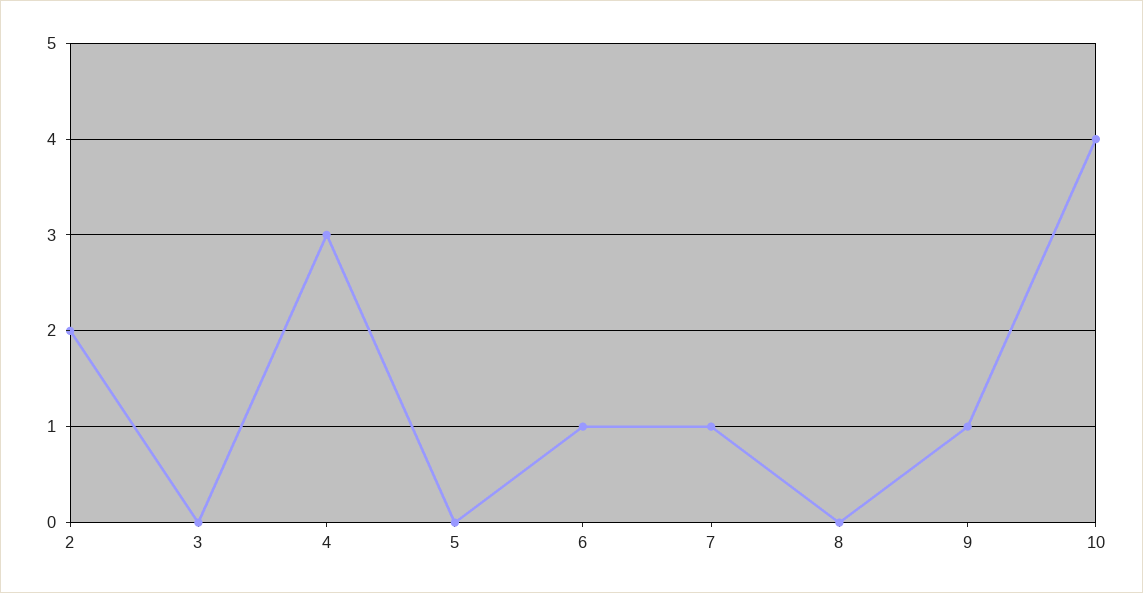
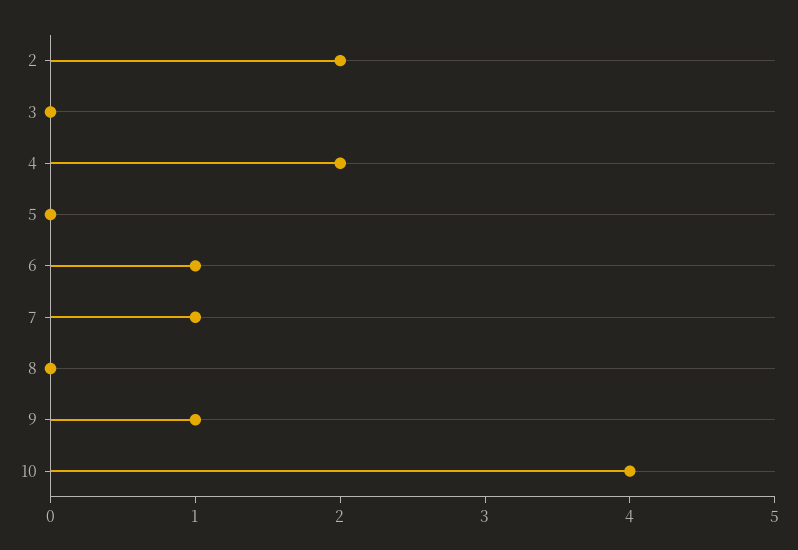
4: 3 -> 2

